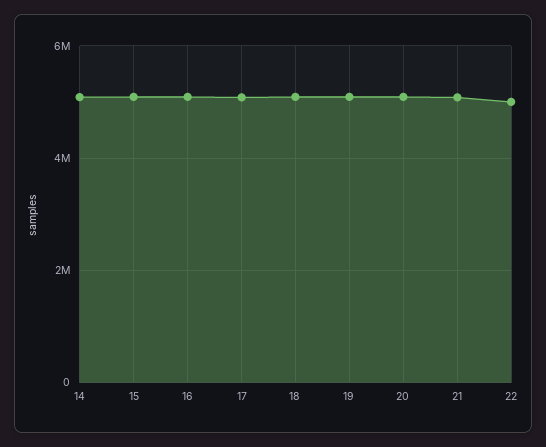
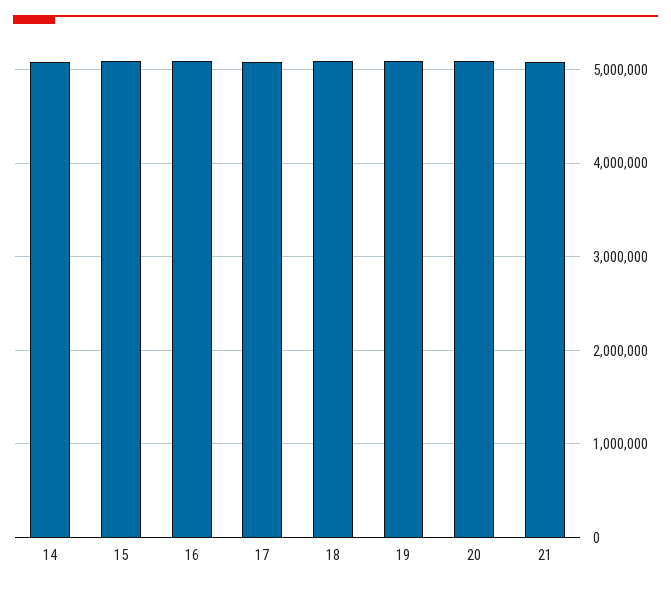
22: 5000000 -> none

